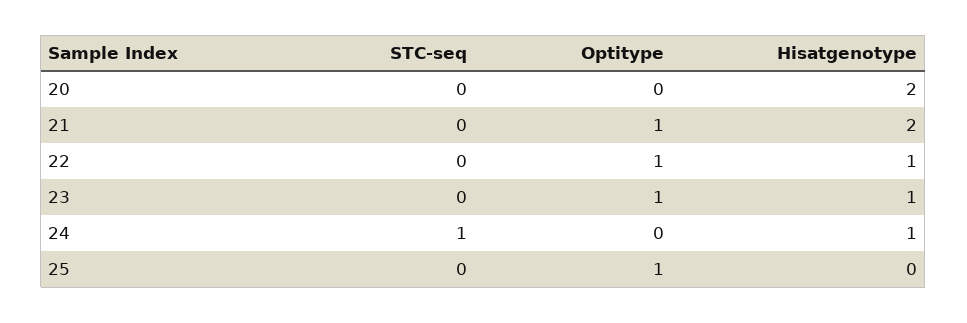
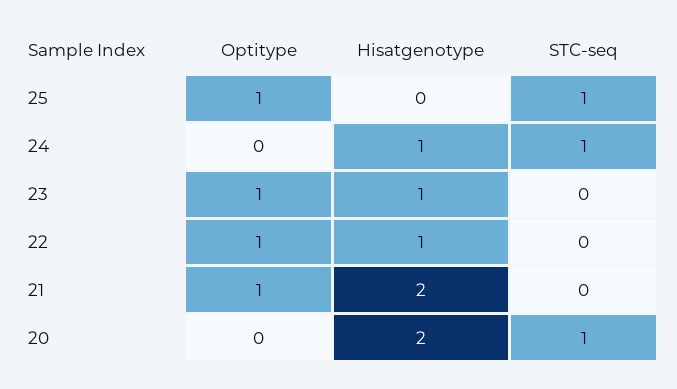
STC-seq, 20: 0 -> 1
STC-seq, 25: 0 -> 1

